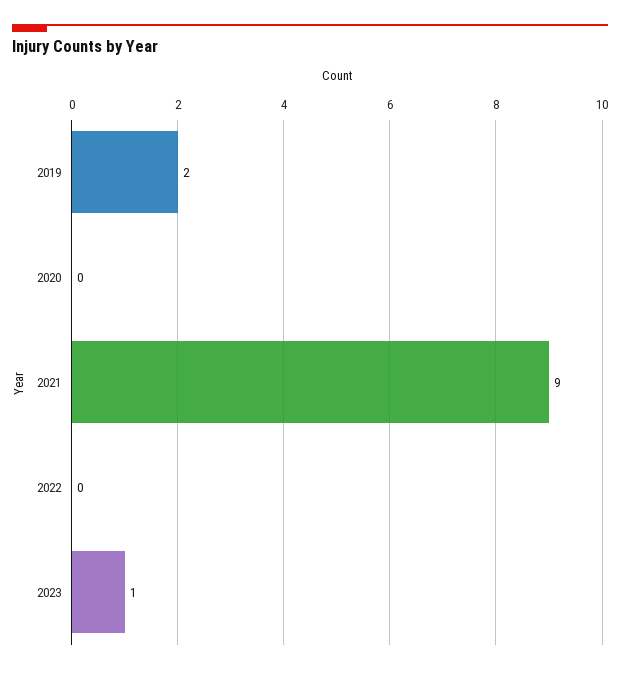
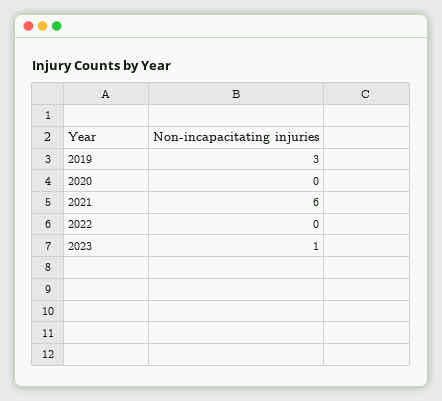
2019: 2 -> 3
2021: 9 -> 6

